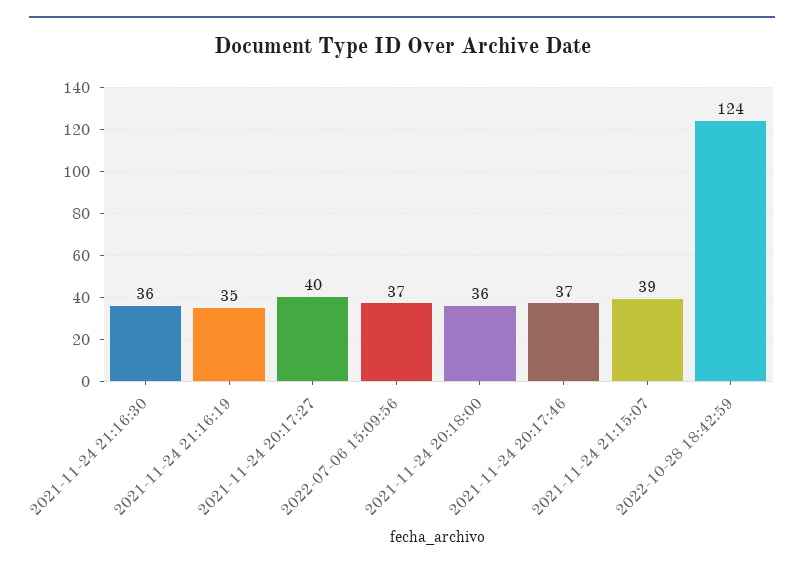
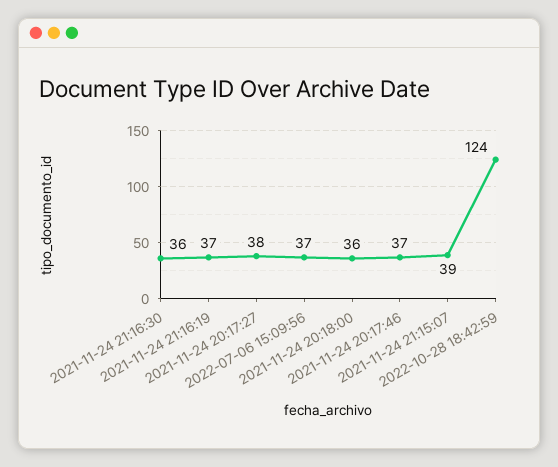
2021-11-24 21:16:19: 35 -> 37
2021-11-24 20:17:27: 40 -> 38

